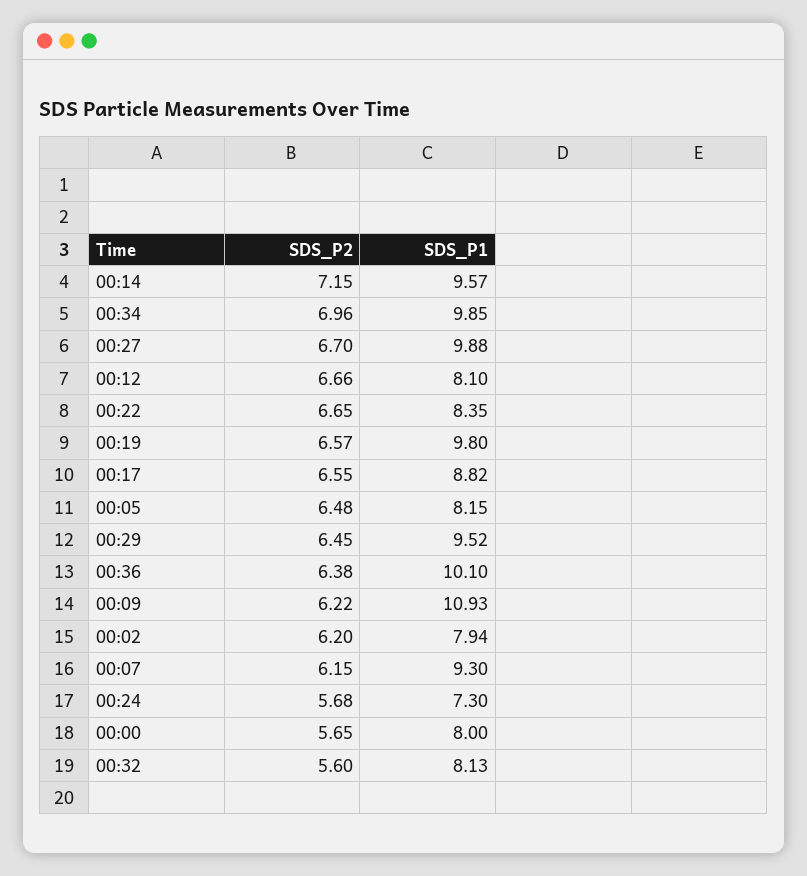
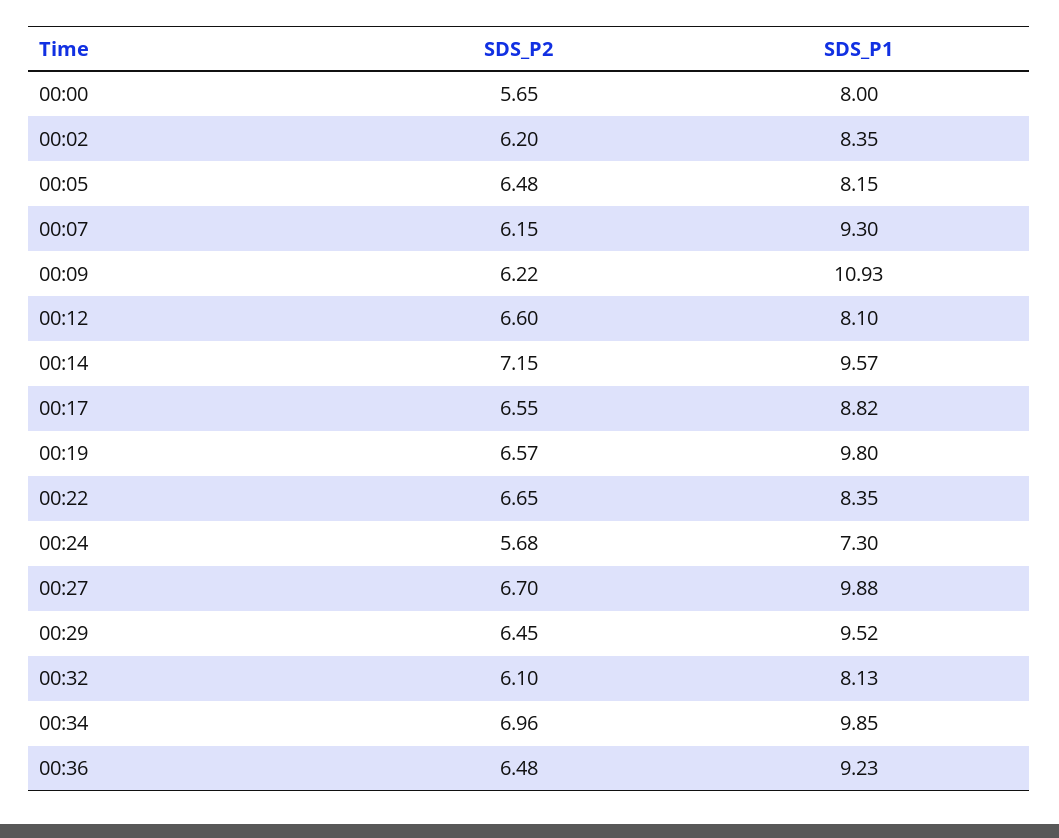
SDS_P2, 00:12: 6.66 -> 6.6
SDS_P2, 00:36: 6.38 -> 6.48
SDS_P1, 00:36: 10.1 -> 9.23
SDS_P1, 00:02: 7.94 -> 8.35
SDS_P2, 00:32: 5.6 -> 6.1

